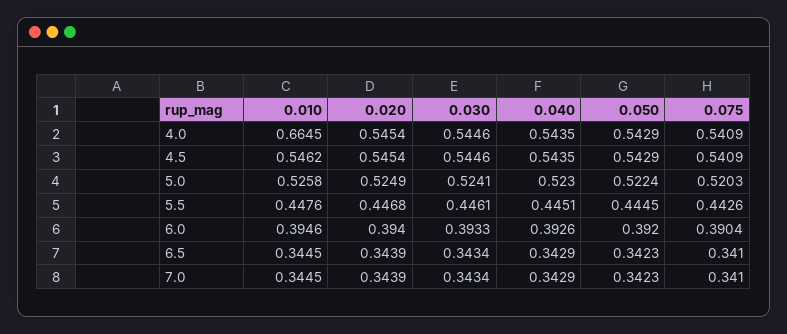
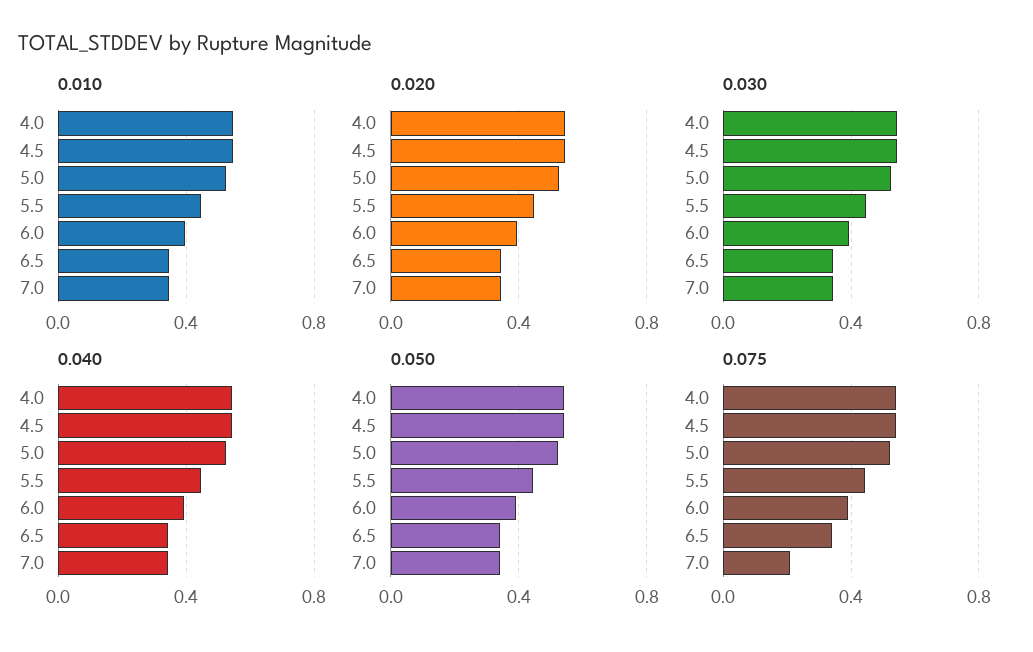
0.010, 4.0: 0.6645 -> 0.55
0.075, 7.0: 0.341 -> 0.2

